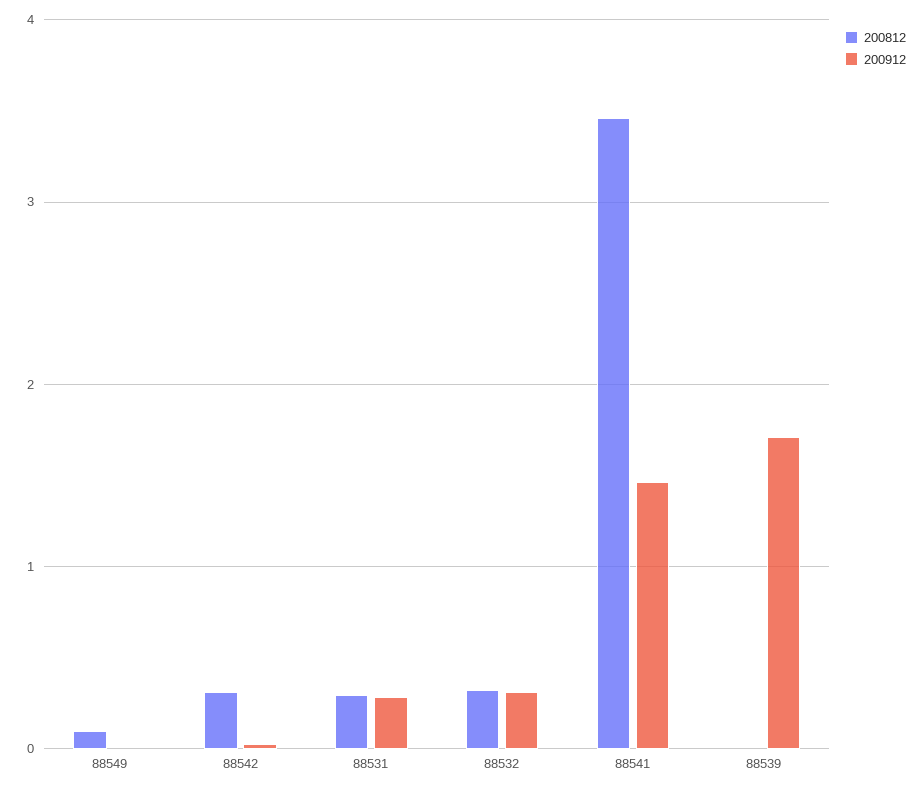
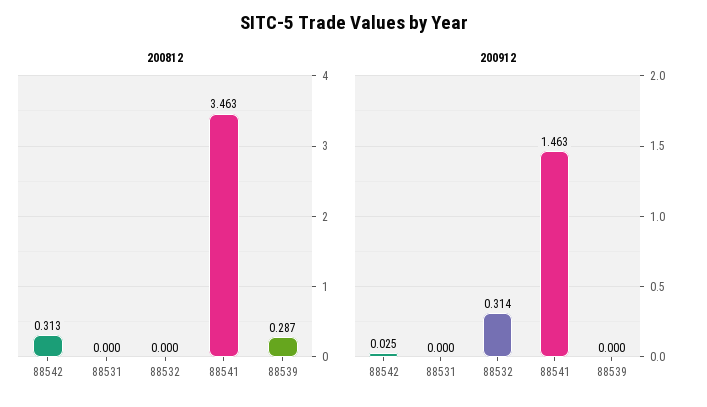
200812, 88549: 0.1 -> none
200912, 88549: 0 -> none
200812, 88531: 0.3 -> 0
200912, 88531: 0.3 -> 0
200812, 88532: 0.3 -> 0
200812, 88539: 0 -> 0.287
200912, 88539: 1.7 -> 0

